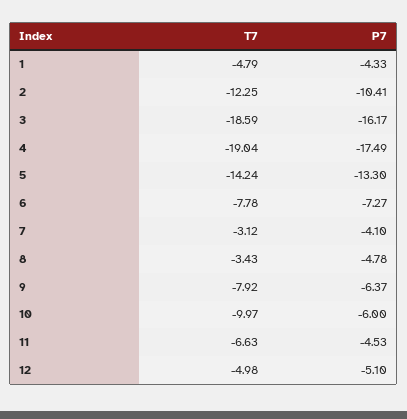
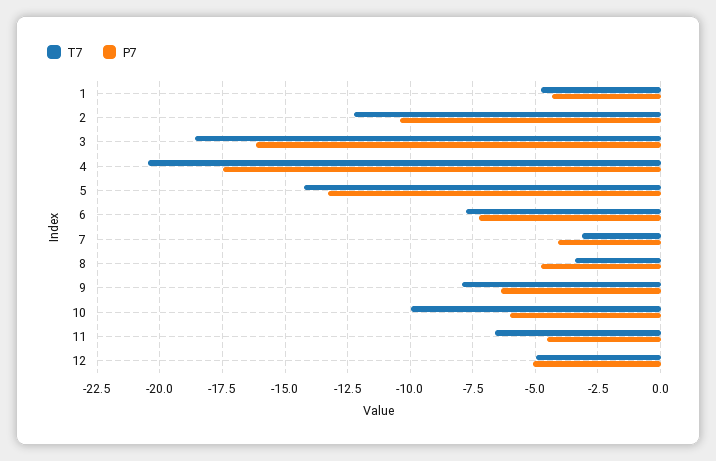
T7, 4: -19.04 -> -20.5

